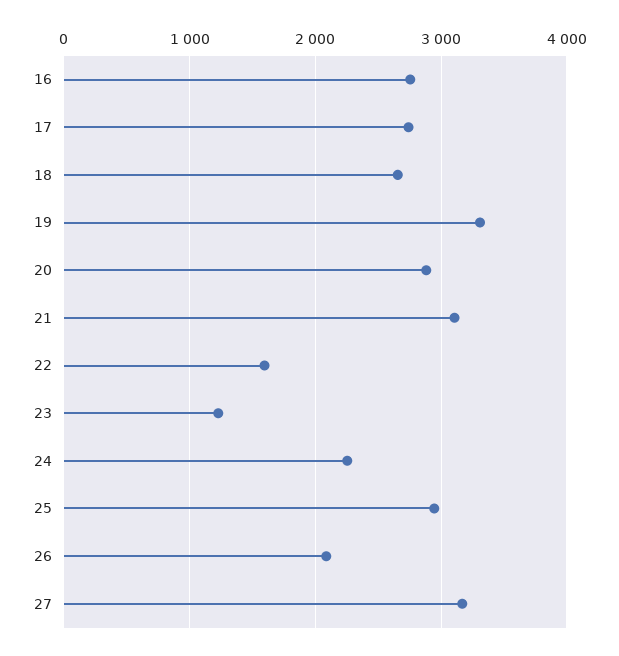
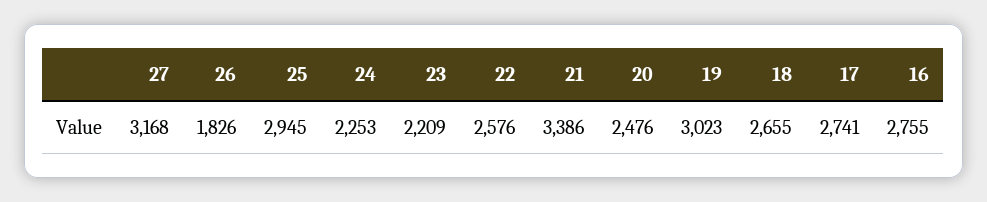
19: 3300 -> 3023
20: 2900 -> 2476
21: 3100 -> 3386
22: 1600 -> 2576
23: 1200 -> 2209
26: 2100 -> 1826

